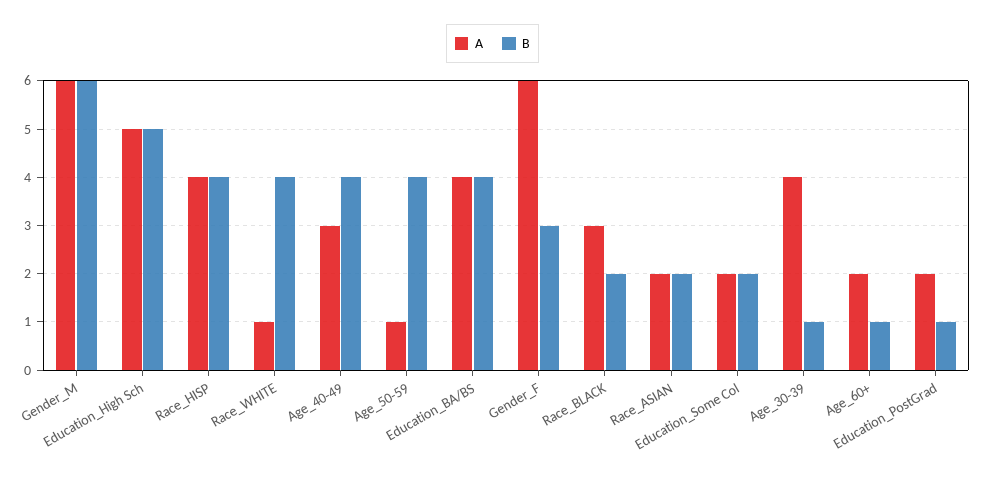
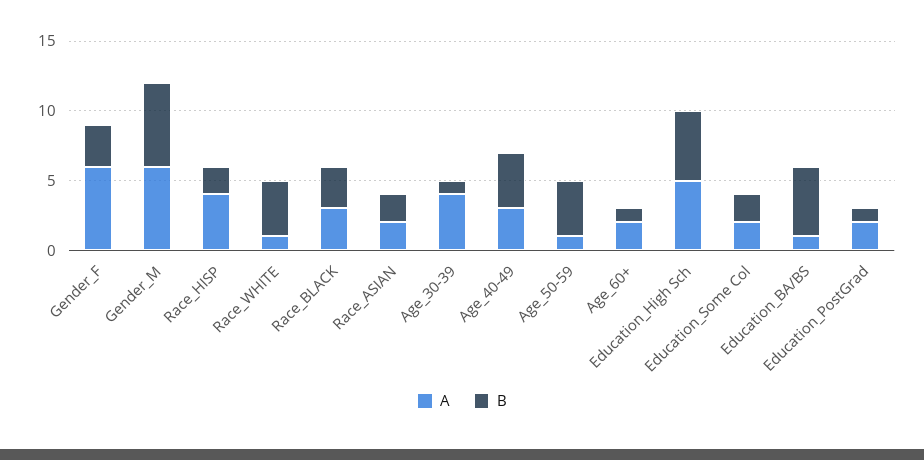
B, Race_HISP: 4 -> 2
A, Education_BA/BS: 4 -> 1
B, Education_BA/BS: 4 -> 5
B, Race_BLACK: 2 -> 3

